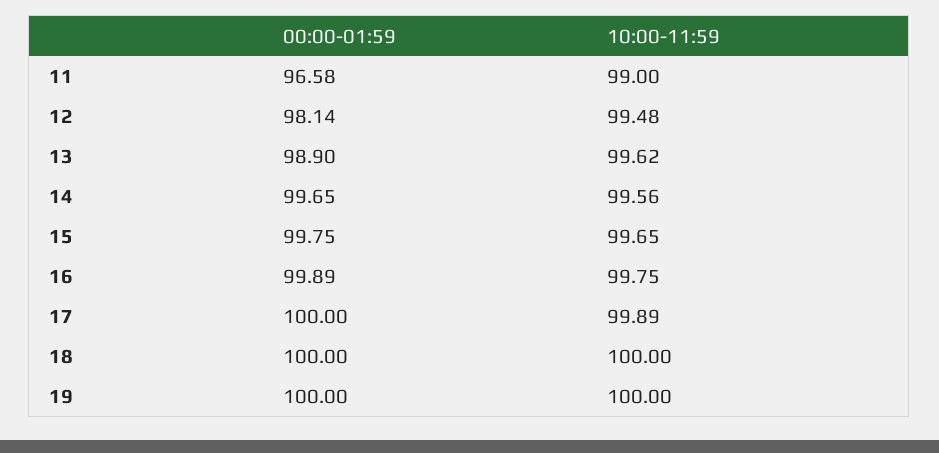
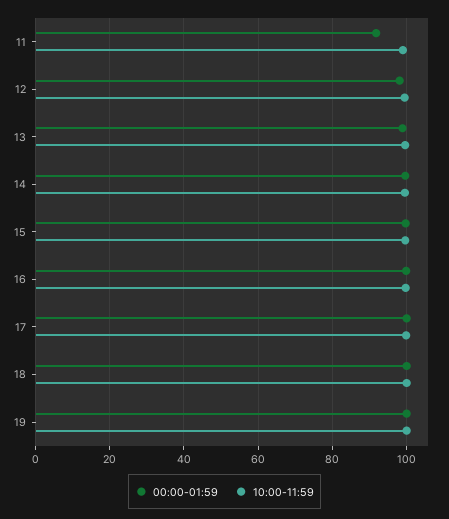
00:00-01:59, 11: 96.58 -> 92

